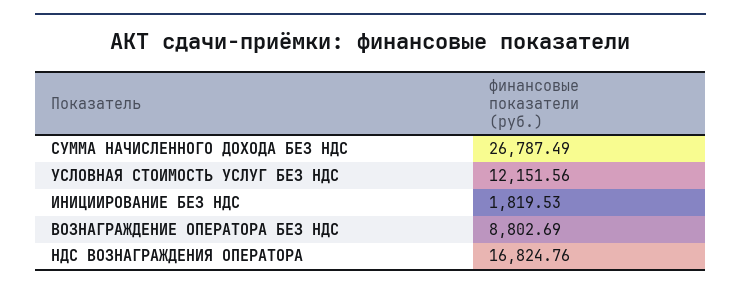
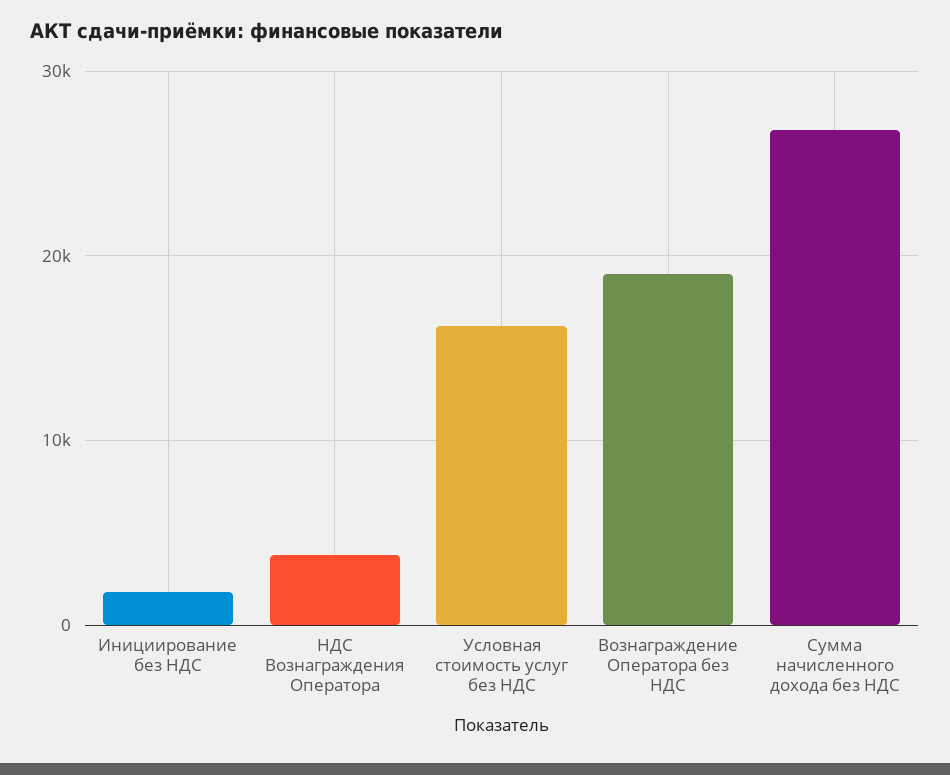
УСЛОВНАЯ СТОИМОСТЬ УСЛУГ БЕЗ НДС: 12151.56 -> 16000
ВОЗНАГРАЖДЕНИЕ ОПЕРАТОРА БЕЗ НДС: 8802.69 -> 19000
НДС ВОЗНАГРАЖДЕНИЯ ОПЕРАТОРА: 16824.76 -> 4000

